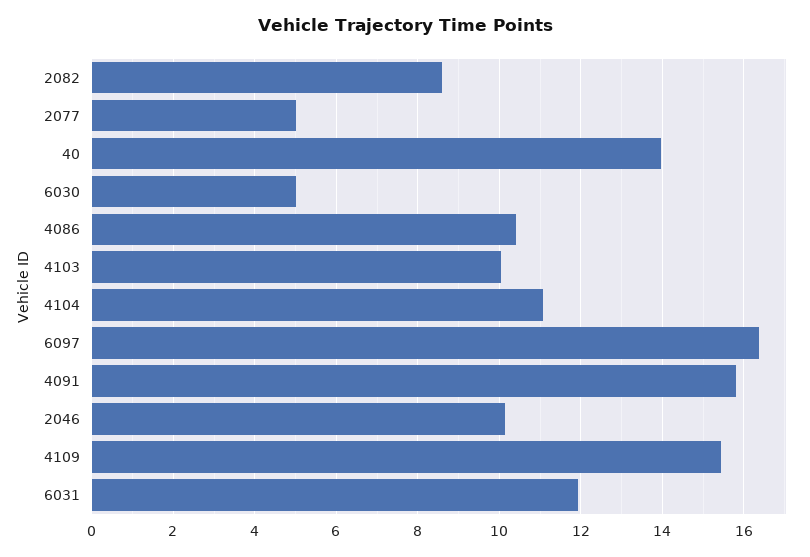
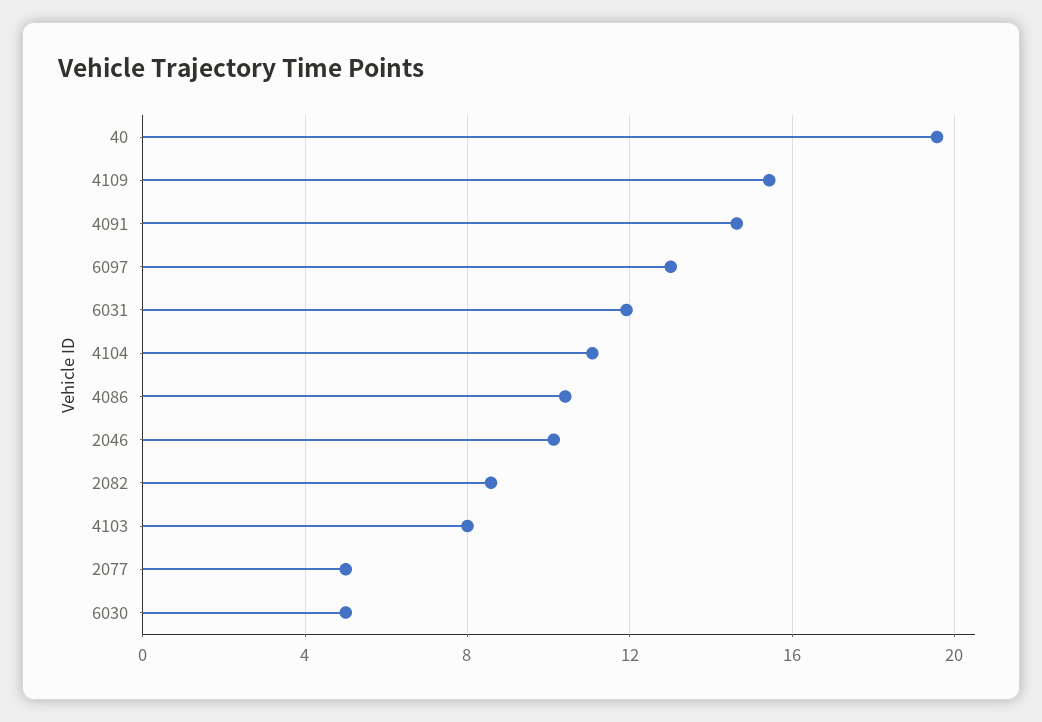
40: 14 -> 19.5
4103: 10 -> 8
6097: 16.4 -> 13
4091: 15.8 -> 14.5

